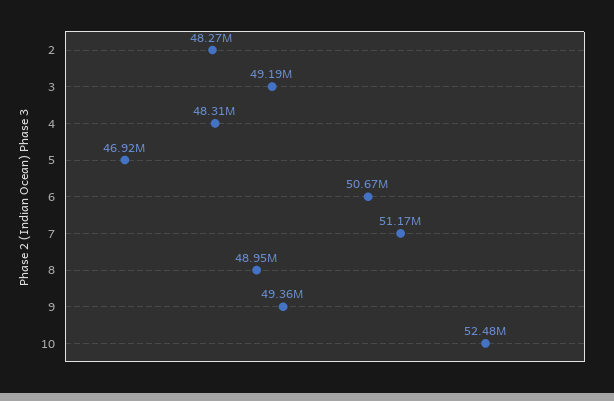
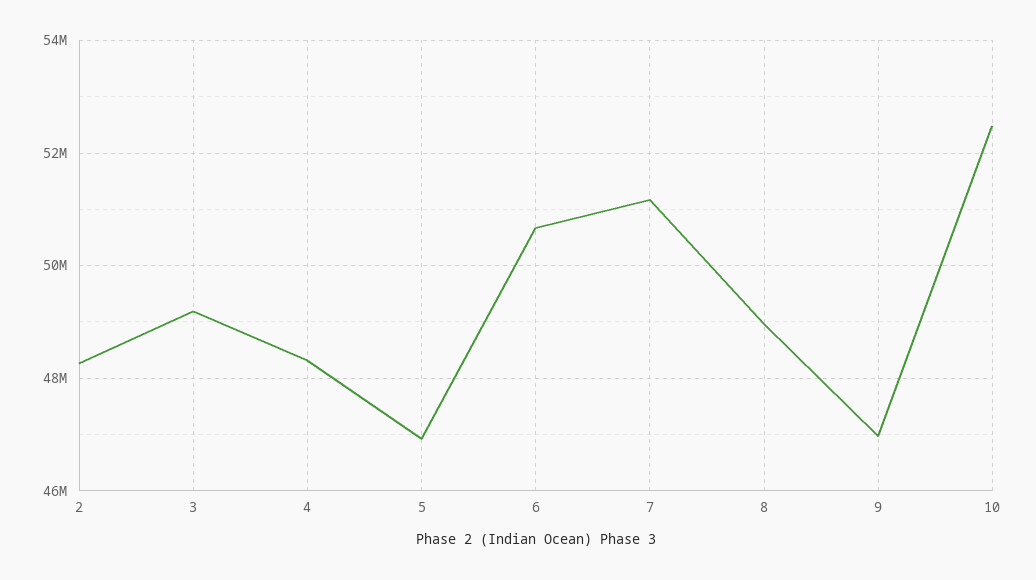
9: 49360000 -> 47000000

